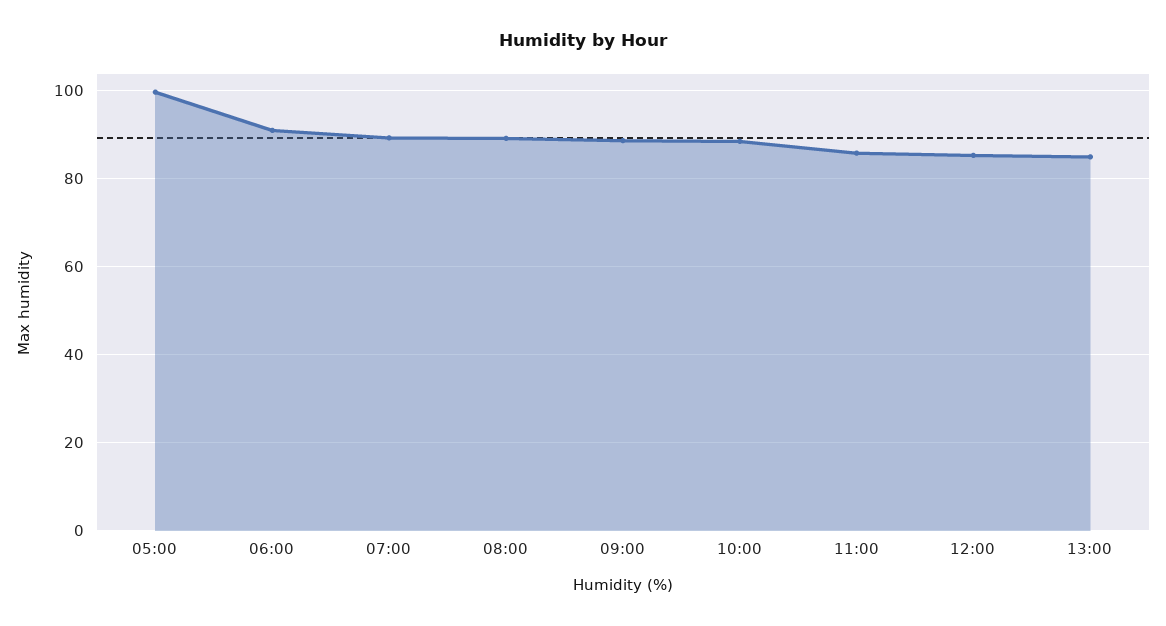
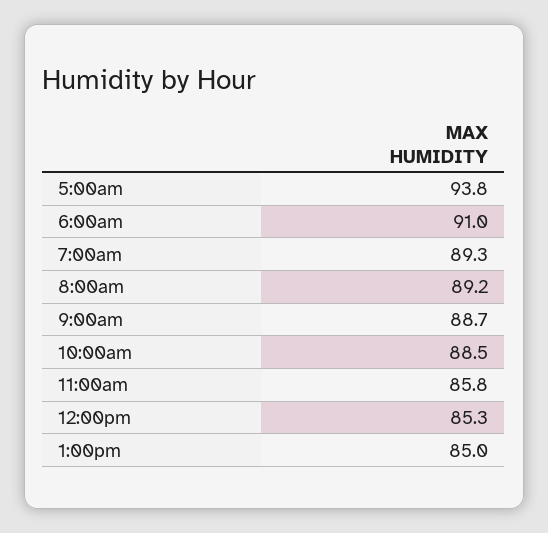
05:00: 100 -> 93.8

